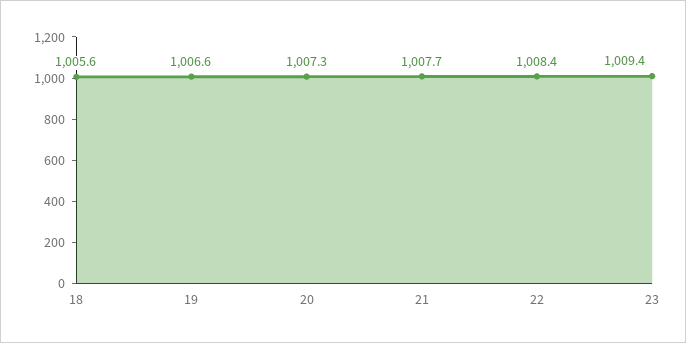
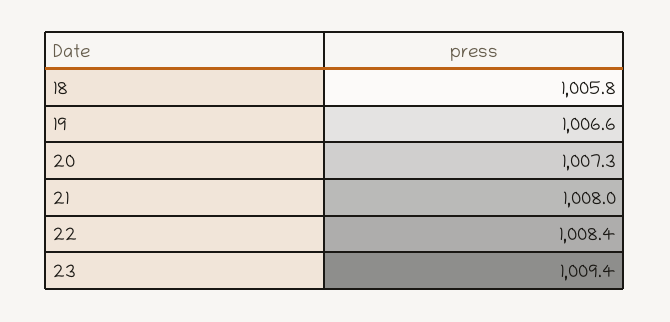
18: 1005.6 -> 1005.8
21: 1007.7 -> 1008

